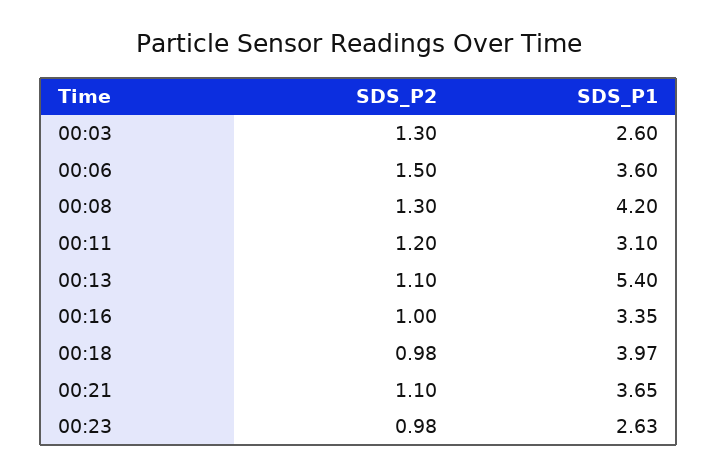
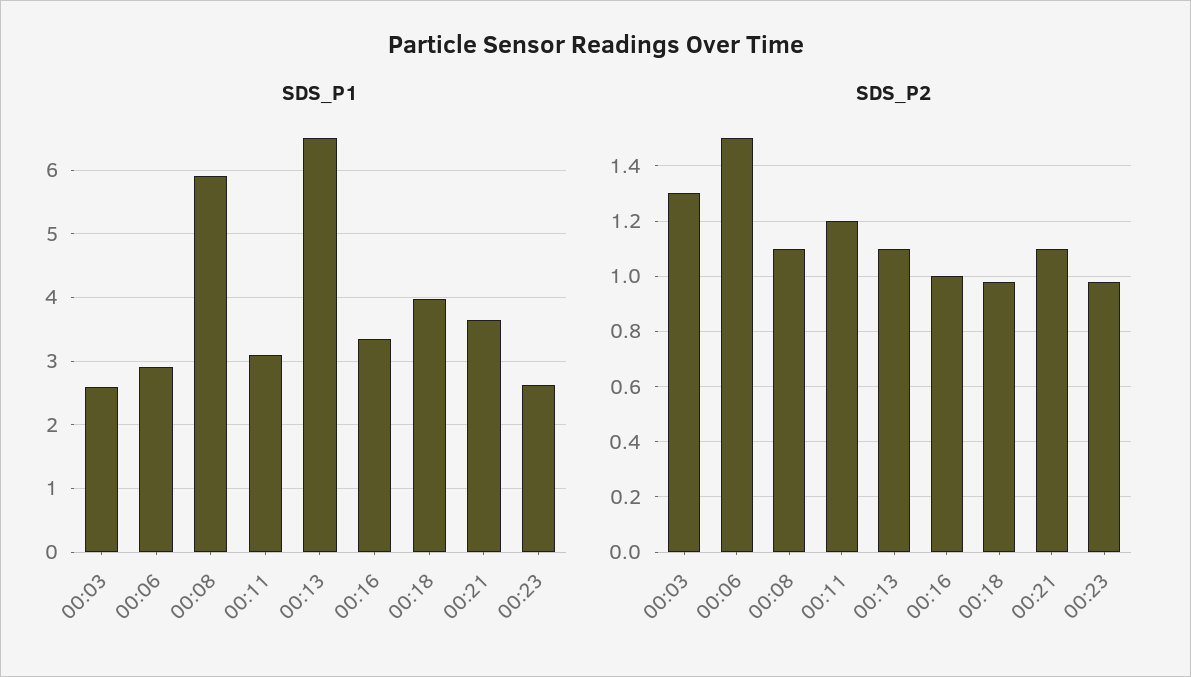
SDS_P1, 00:06: 3.6 -> 2.9
SDS_P2, 00:08: 1.3 -> 1.1
SDS_P1, 00:08: 4.2 -> 5.9
SDS_P1, 00:13: 5.4 -> 6.5

